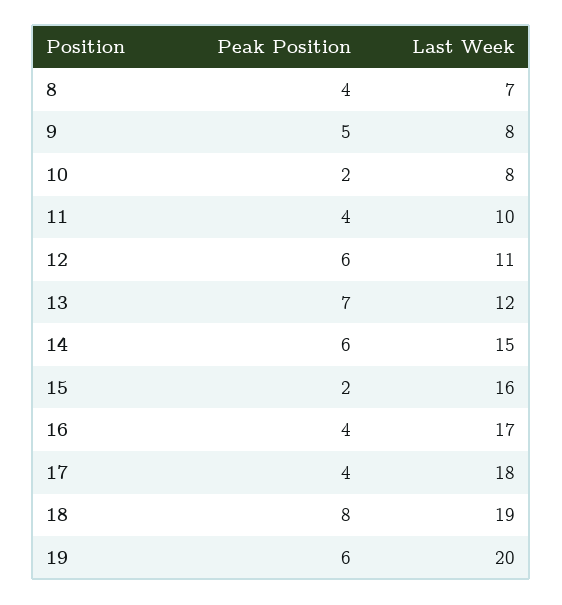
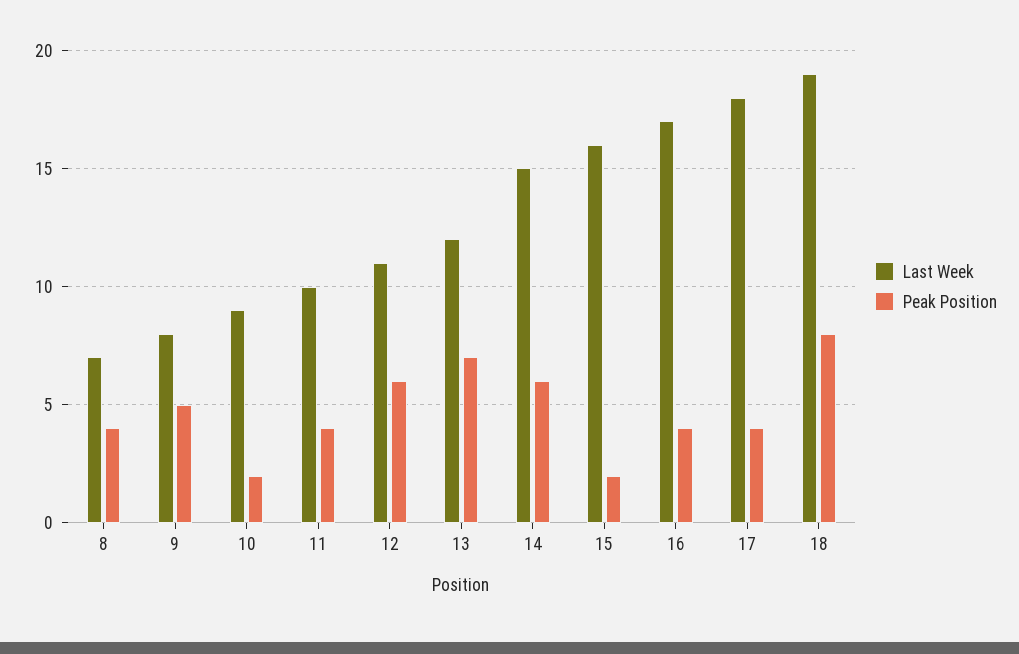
Last Week, 10: 8 -> 9
Peak Position, 19: 6 -> none
Last Week, 19: 20 -> none

